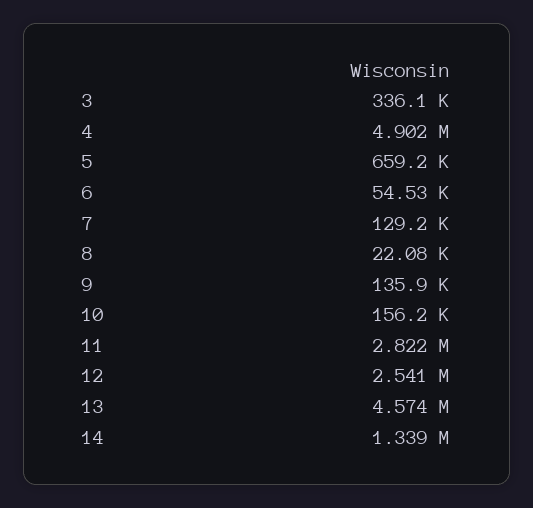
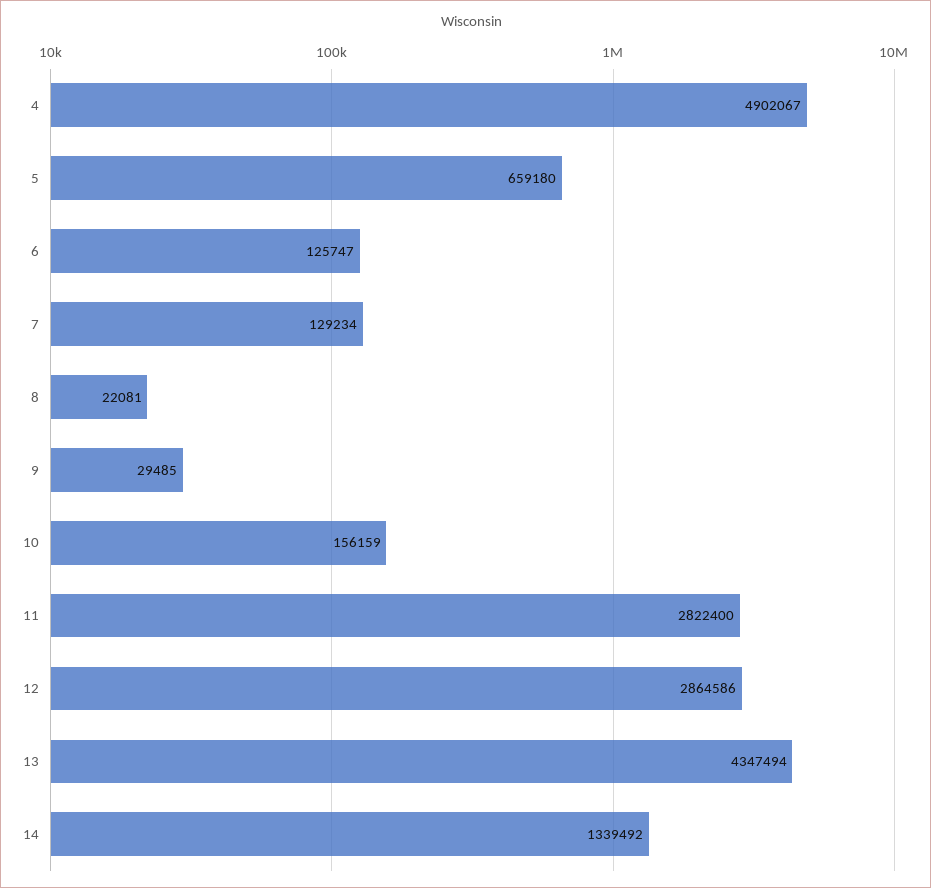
3: 336100 -> none
6: 54530 -> 125747
9: 135900 -> 29485
12: 2541000 -> 2864586
13: 4574000 -> 4347494

